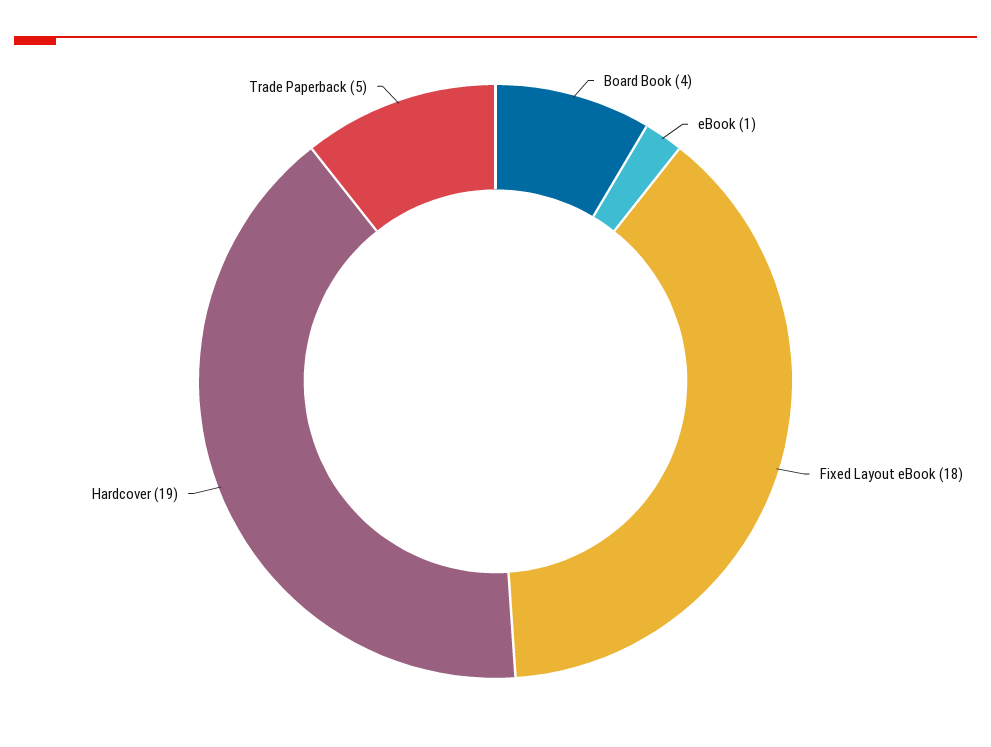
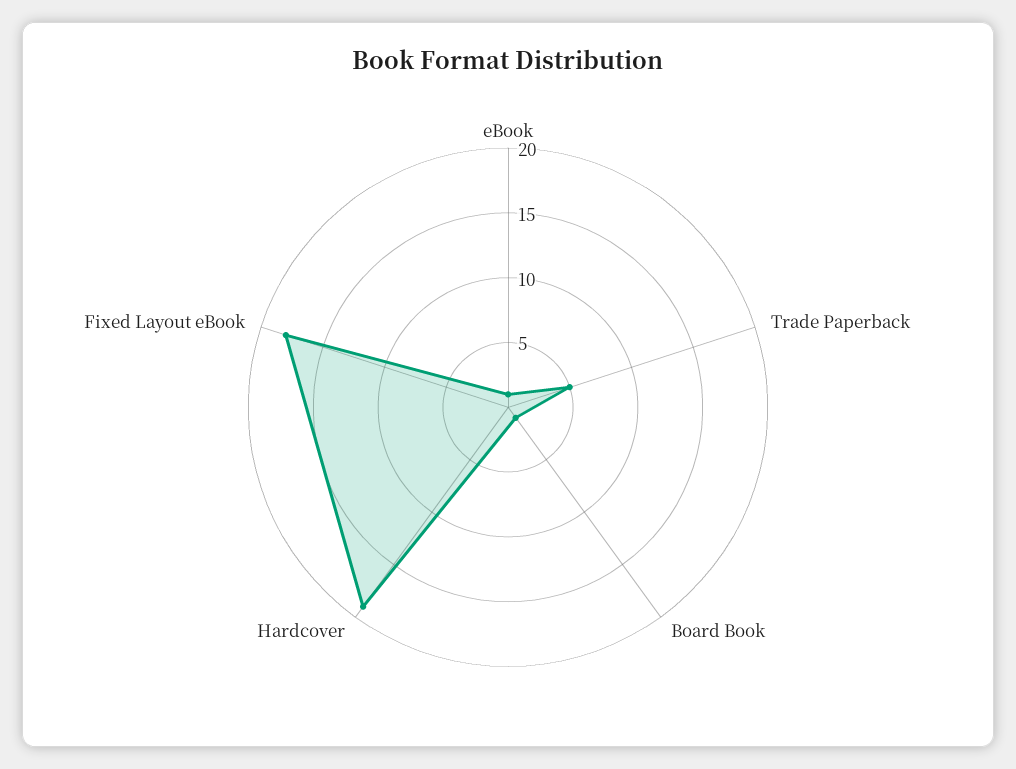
Board Book: 4 -> 1

